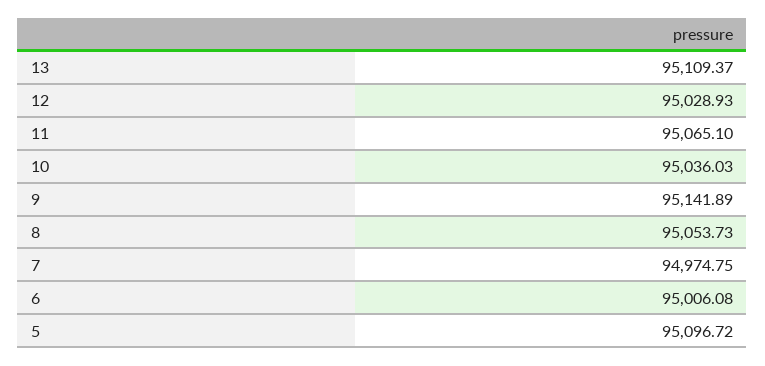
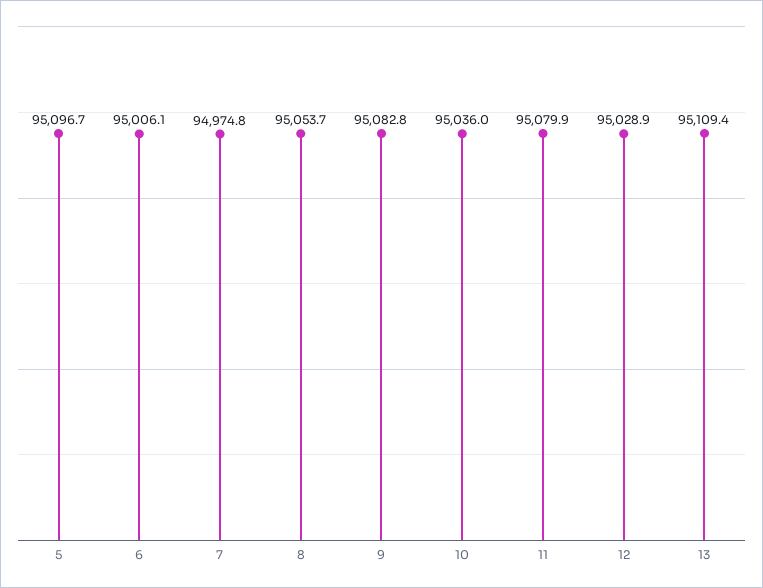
11: 95065.1 -> 95079.9
9: 95141.89 -> 95082.8

